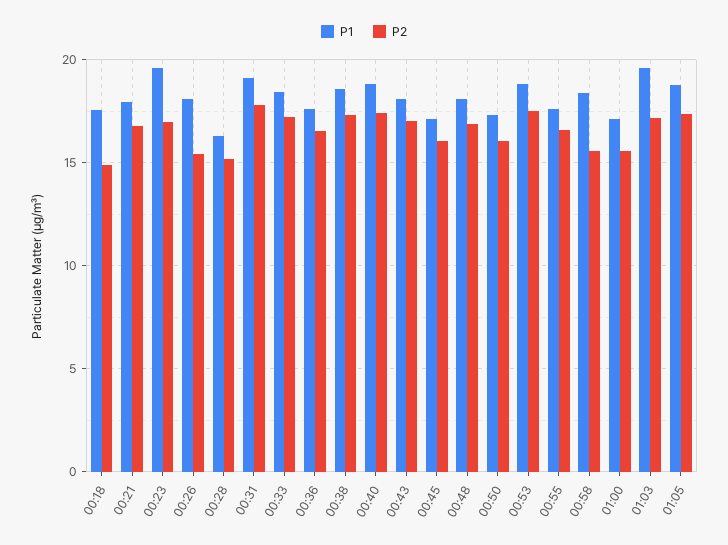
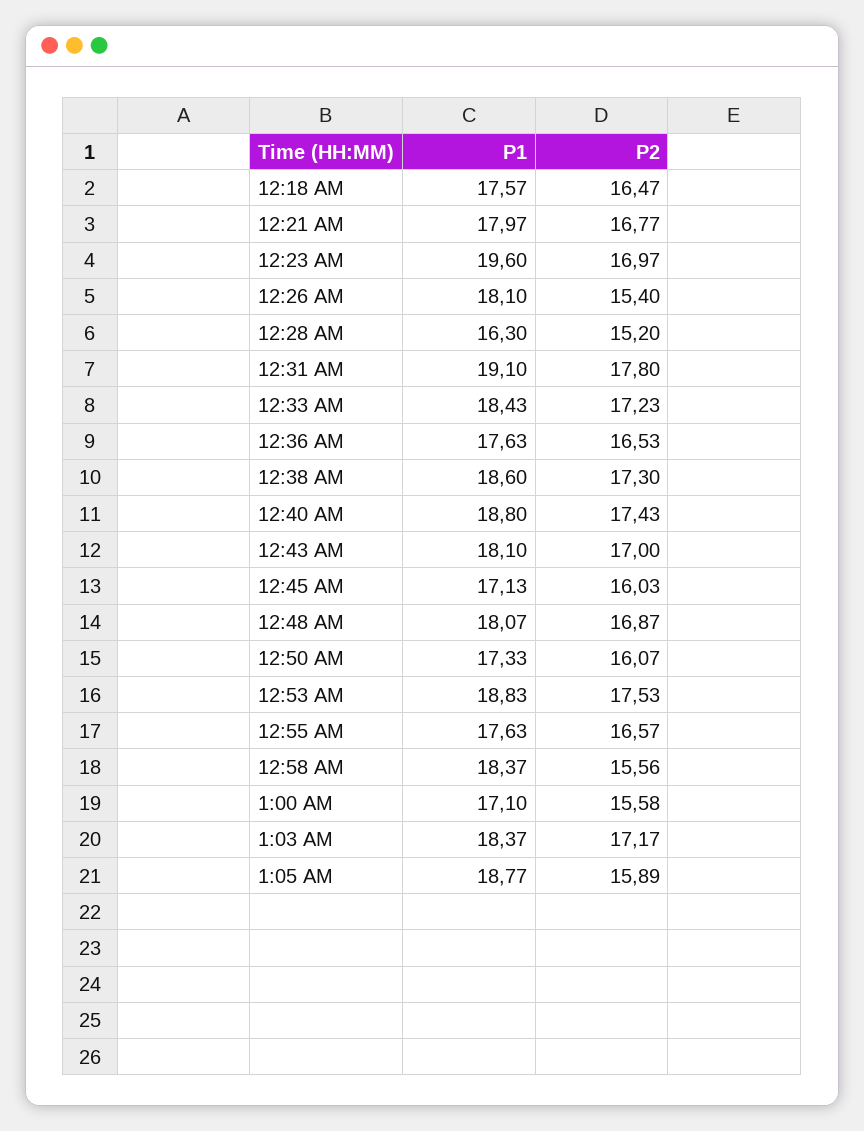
P2, 00:18: 15 -> 16.47
P1, 01:03: 19.5 -> 18.37
P2, 01:05: 17.5 -> 15.89

